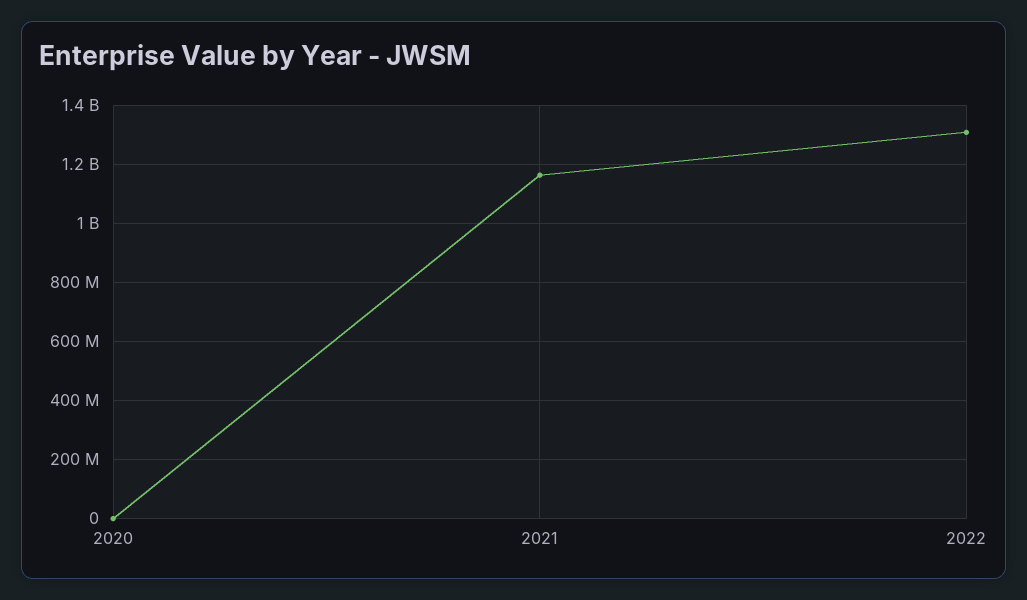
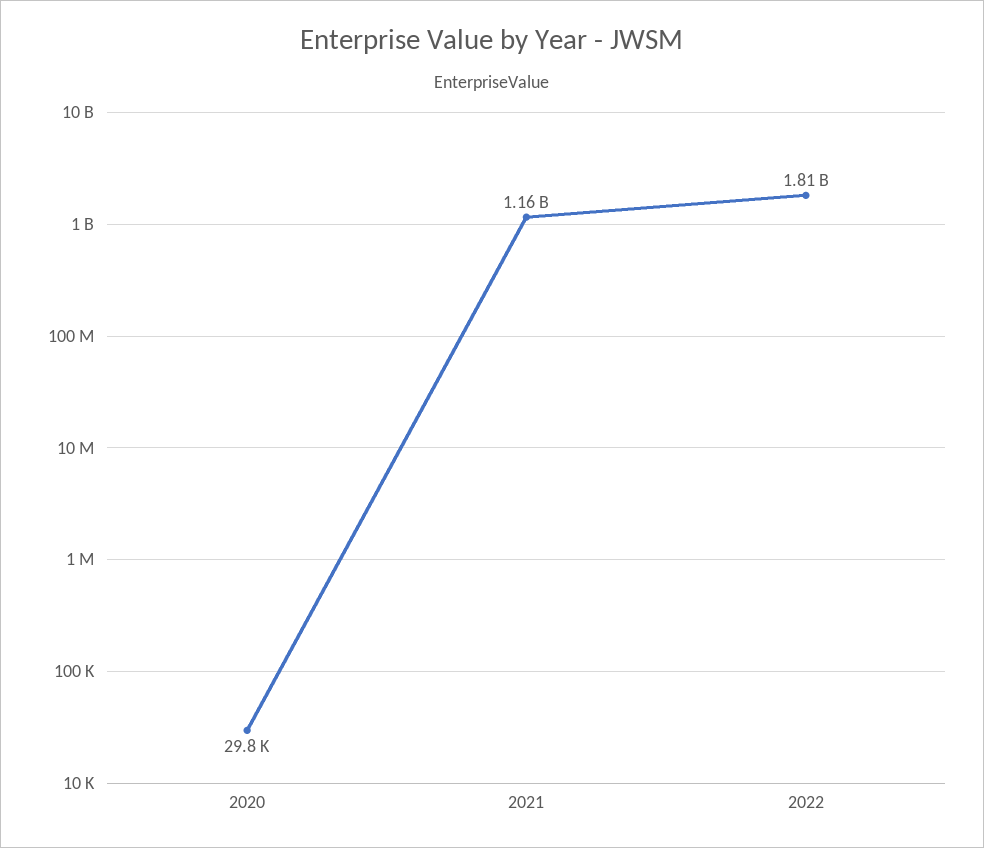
2022: 1300000000 -> 1810000000

